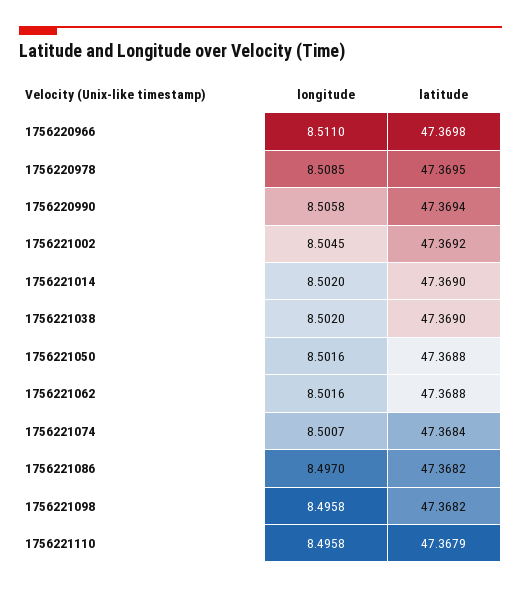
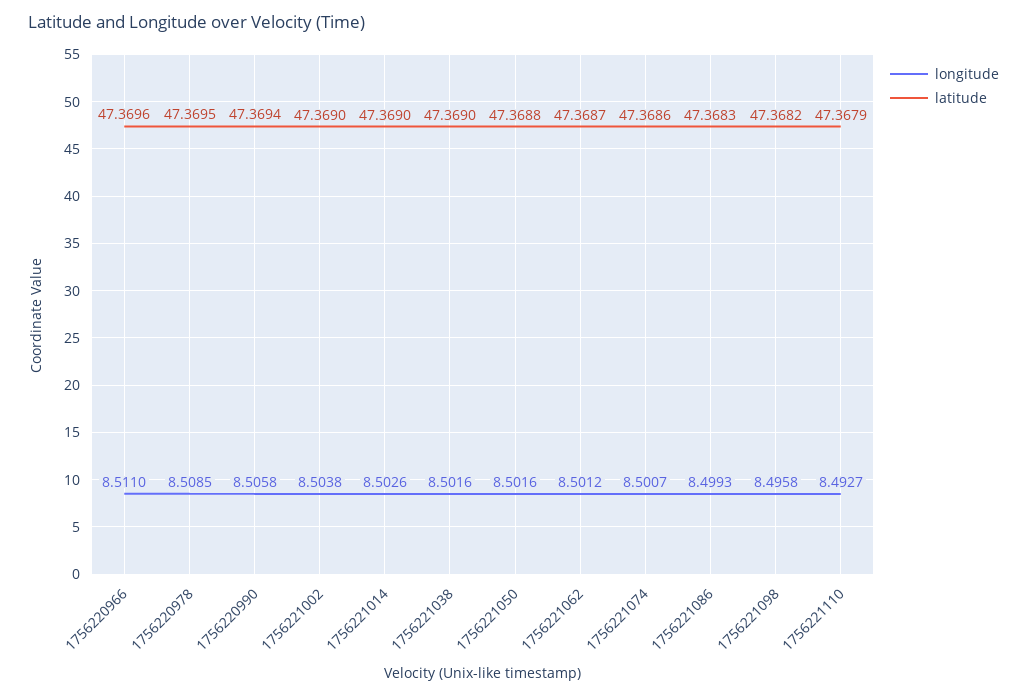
latitude, 1756220966: 47.3698 -> 47.3696
longitude, 1756221002: 8.5045 -> 8.5038
latitude, 1756221002: 47.3692 -> 47.369
longitude, 1756221014: 8.502 -> 8.5026
longitude, 1756221038: 8.502 -> 8.5016
longitude, 1756221062: 8.5016 -> 8.5012
latitude, 1756221062: 47.3688 -> 47.3687
latitude, 1756221074: 47.3684 -> 47.3686
longitude, 1756221086: 8.497 -> 8.4993
latitude, 1756221086: 47.3682 -> 47.3683
longitude, 1756221110: 8.4958 -> 8.4927

